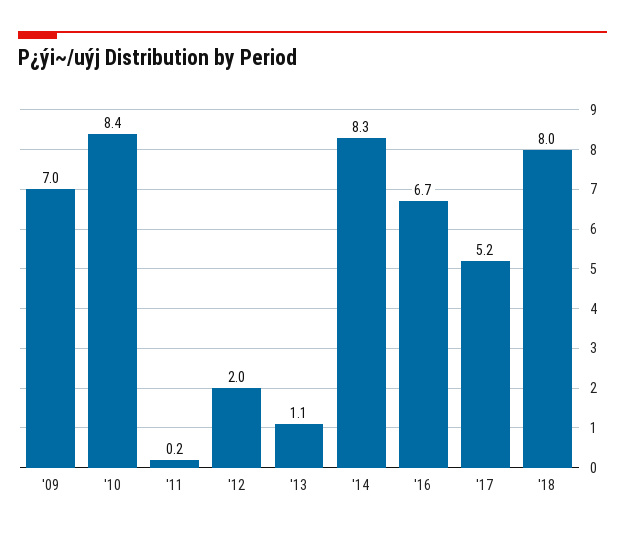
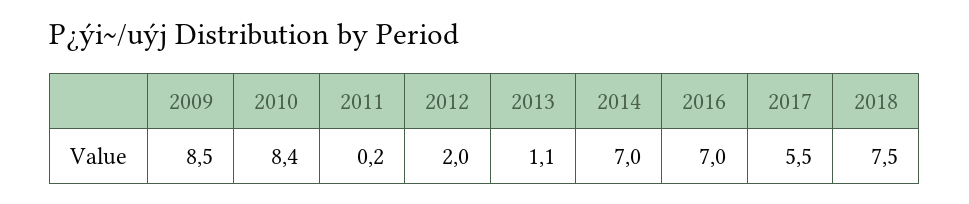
'09: 7 -> 8.5
'14: 8.3 -> 7
'16: 6.7 -> 7
'17: 5.2 -> 5.5
'18: 8 -> 7.5

